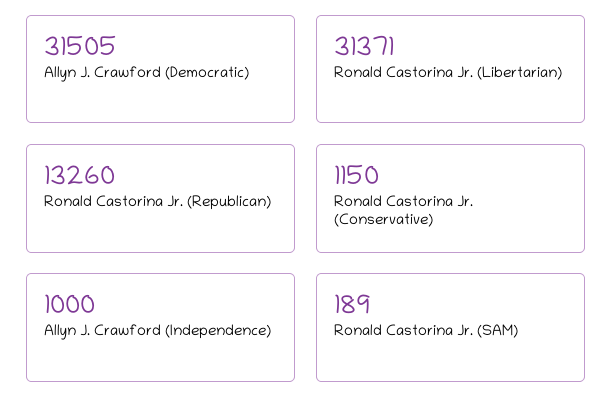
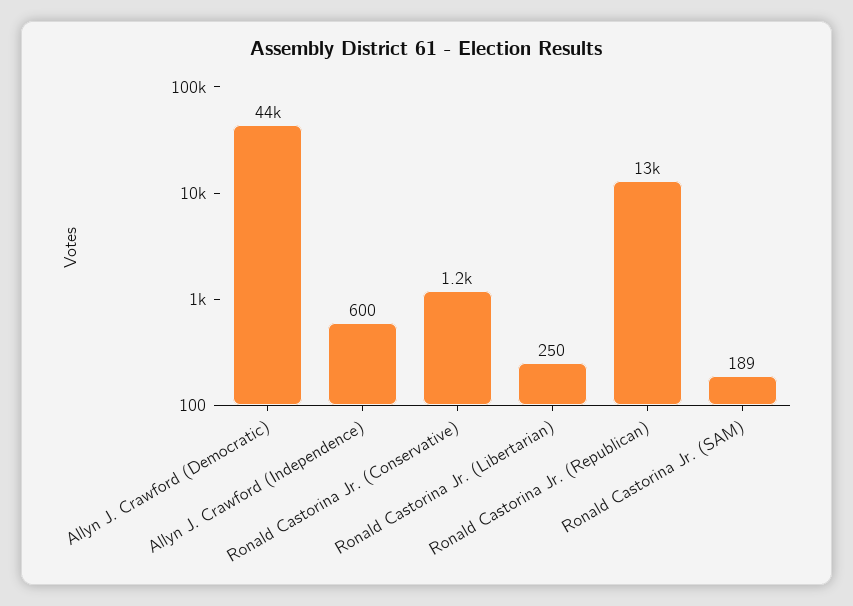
Allyn J. Crawford (Democratic): 31505 -> 44000
Ronald Castorina Jr. (Libertarian): 31371 -> 250
Allyn J. Crawford (Independence): 1000 -> 600

